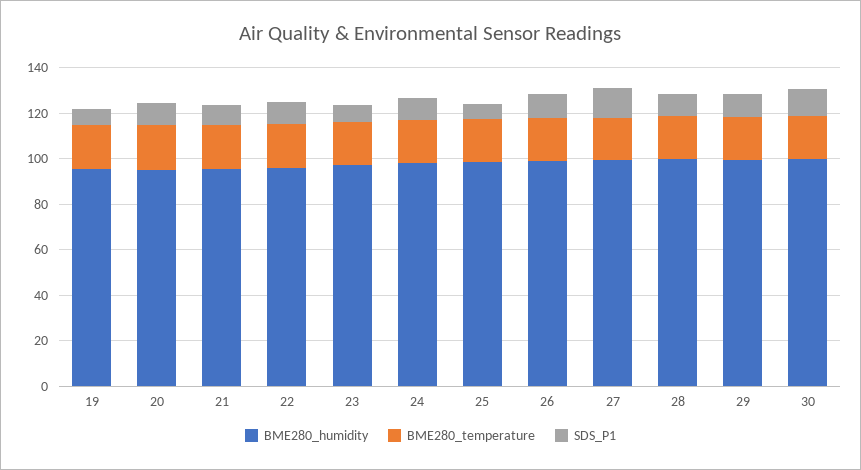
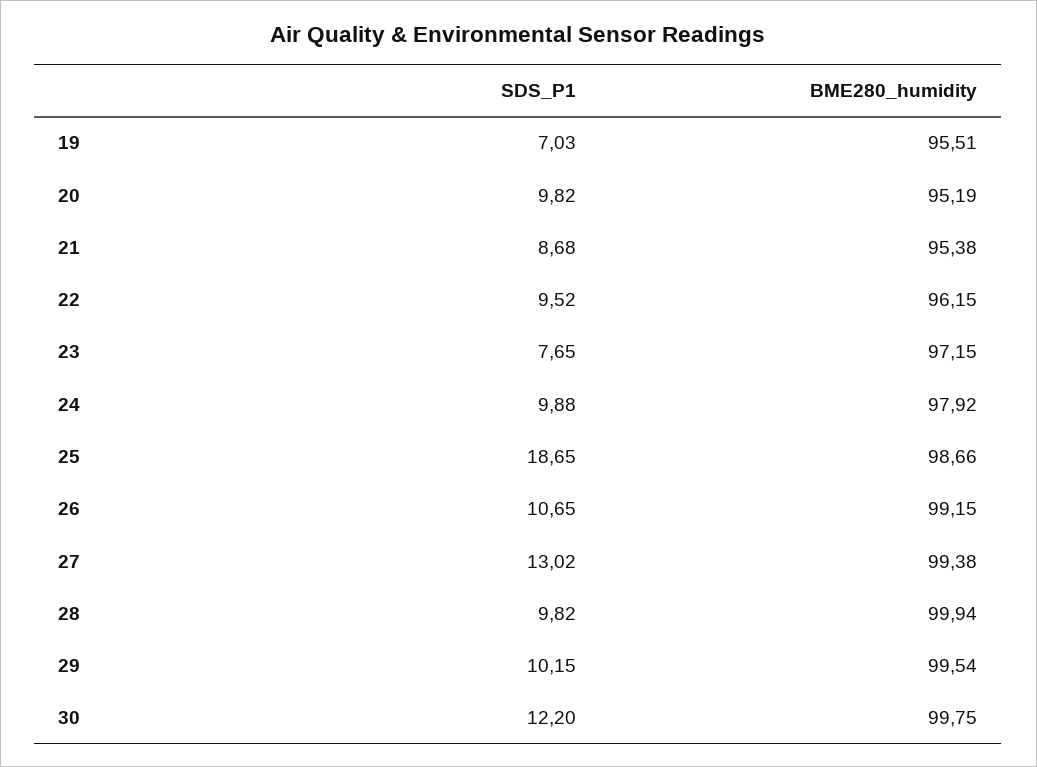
BME280_temperature, 19: 20 -> none
BME280_temperature, 20: 20 -> none
BME280_temperature, 21: 20 -> none
BME280_temperature, 22: 20 -> none
BME280_temperature, 23: 20 -> none
BME280_temperature, 24: 20 -> none
BME280_temperature, 25: 20 -> none
SDS_P1, 25: 5 -> 18.65
BME280_temperature, 26: 20 -> none
BME280_temperature, 27: 20 -> none
BME280_temperature, 28: 20 -> none
BME280_temperature, 29: 20 -> none
BME280_temperature, 30: 20 -> none

